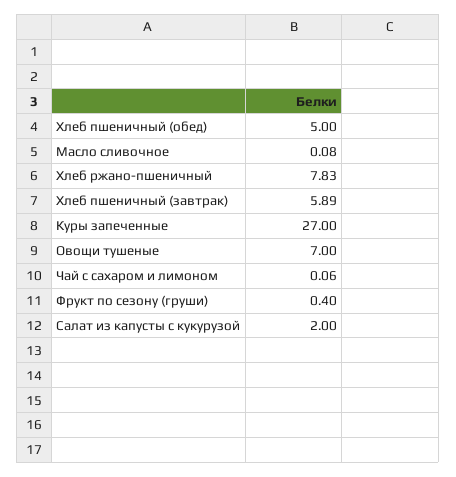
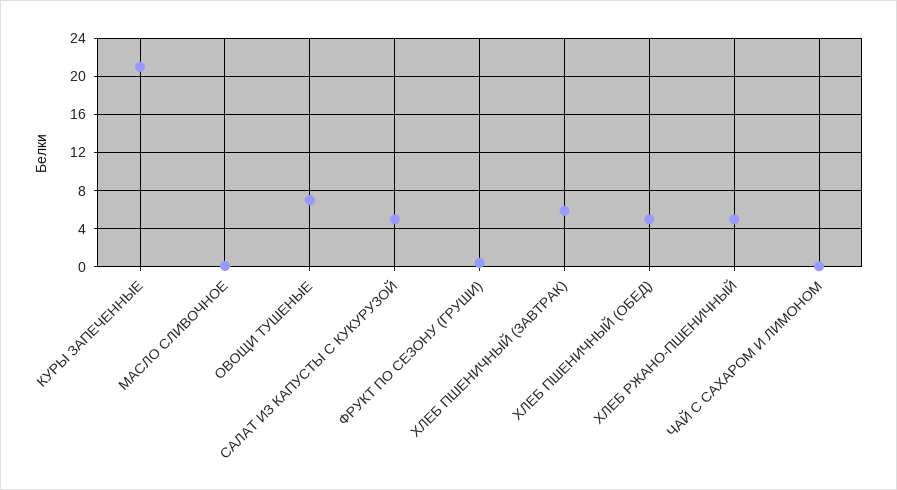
Хлеб ржано-пшеничный: 7.83 -> 5
Куры запеченные: 27 -> 21
Салат из капусты с кукурузой: 2 -> 5

